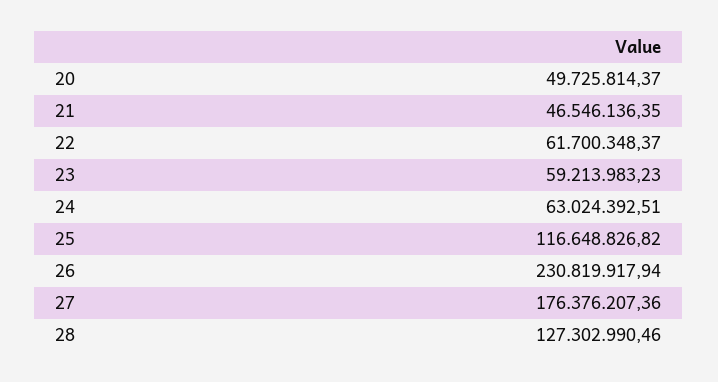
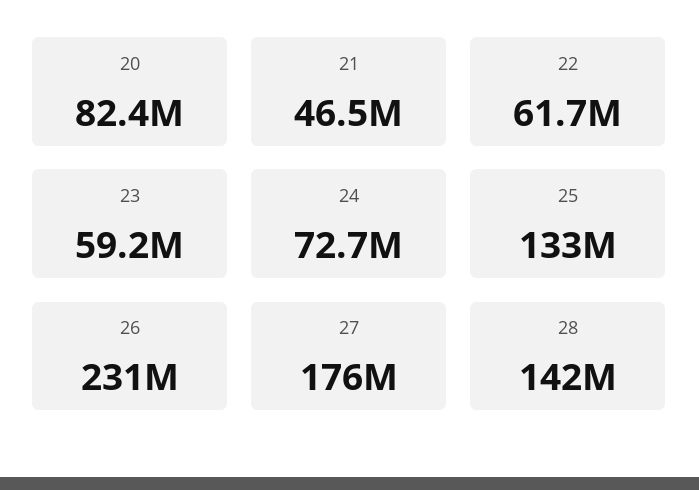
20: 49725814.37 -> 82400000
24: 63024392.51 -> 72700000
25: 116648826.82 -> 133000000
28: 127302990.46 -> 142000000

